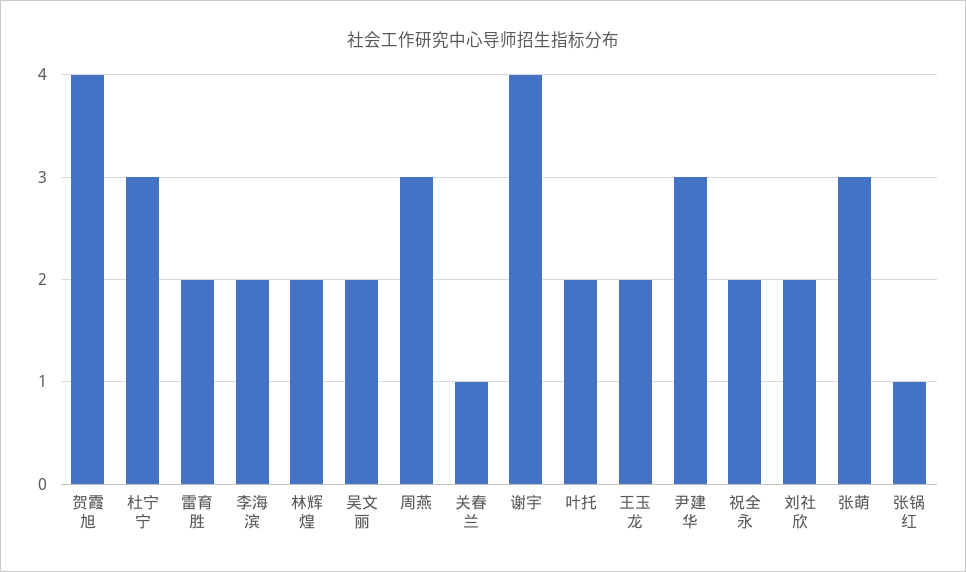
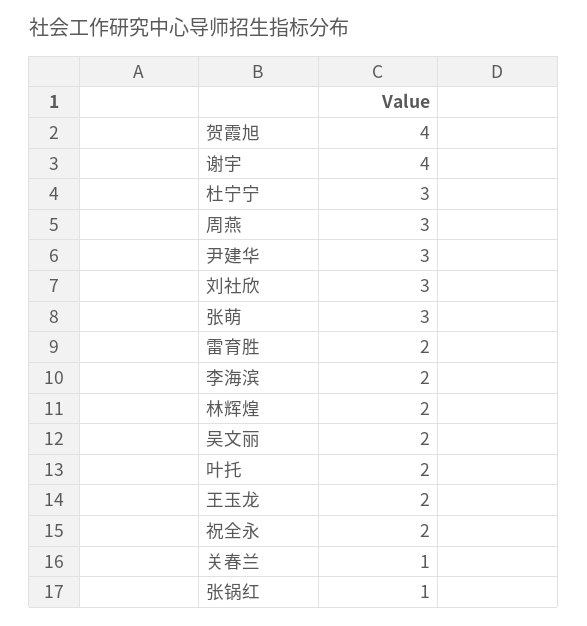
刘社欣: 2 -> 3

